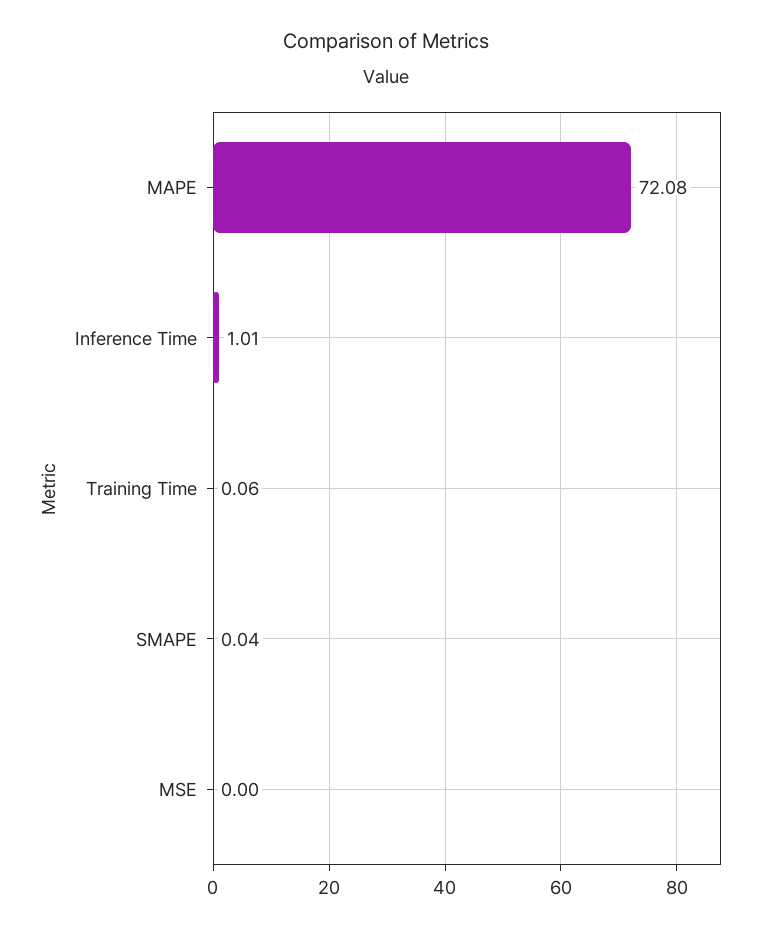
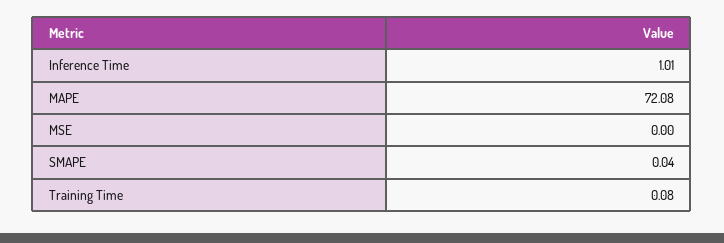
Training Time: 0.06 -> 0.08

